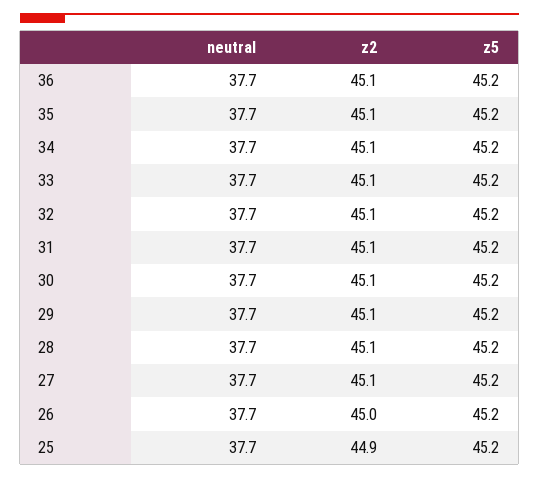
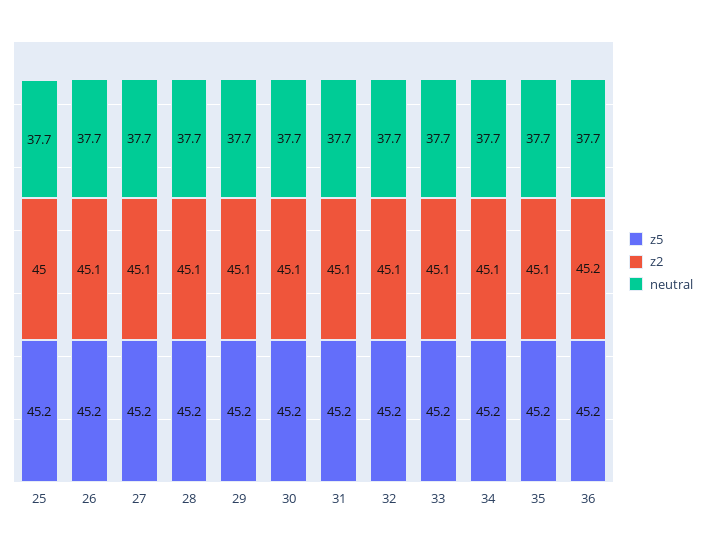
z2, 36: 45.1 -> 45.2
z2, 26: 45 -> 45.1
z2, 25: 44.9 -> 45

